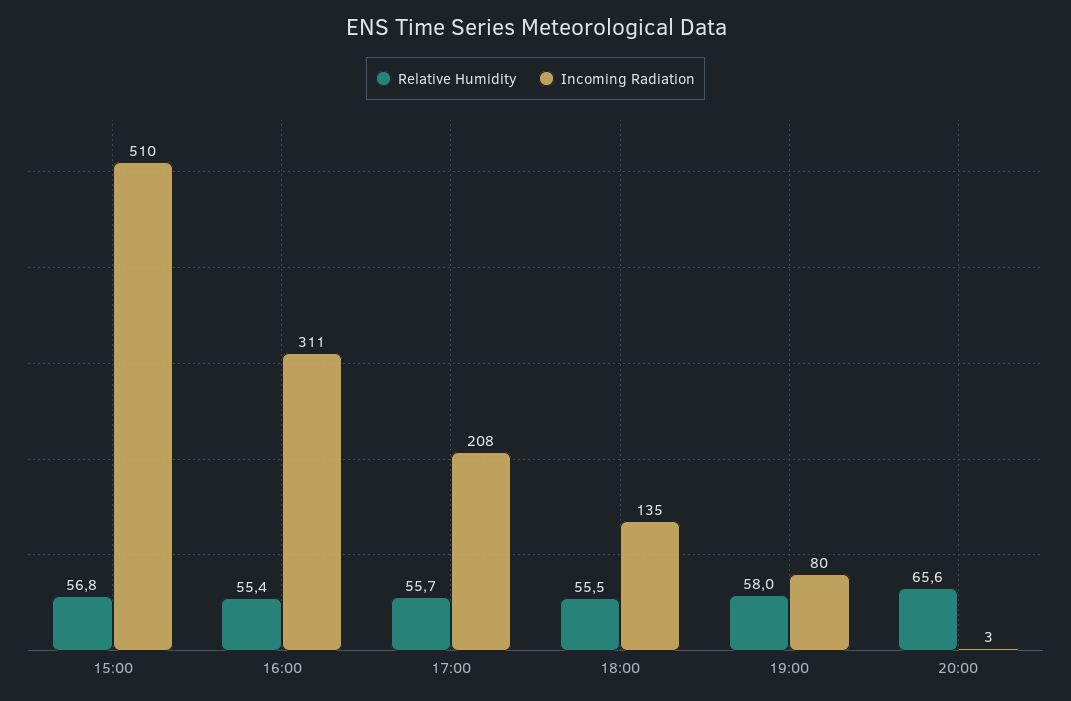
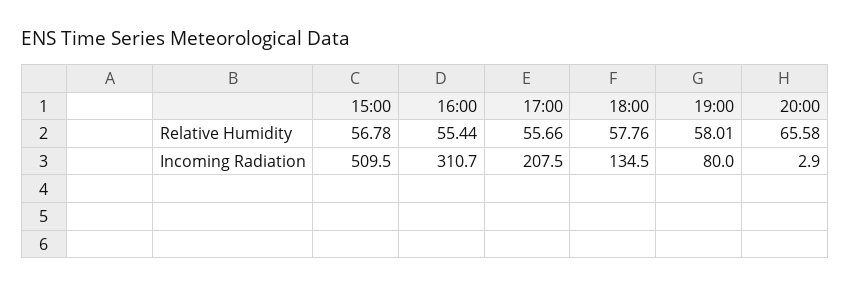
Relative Humidity, 18:00: 55.5 -> 57.76

